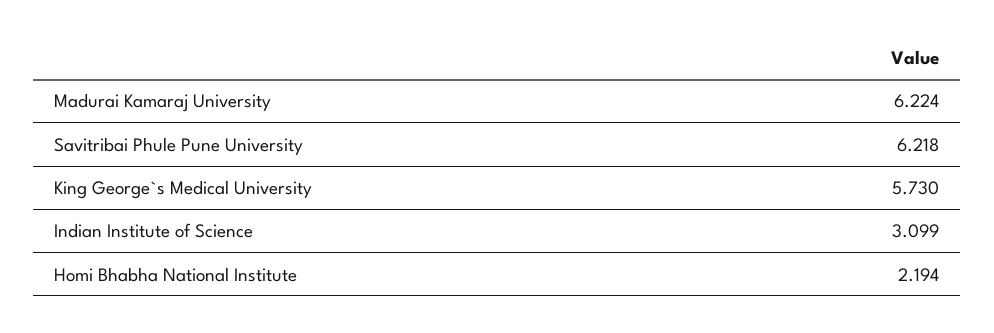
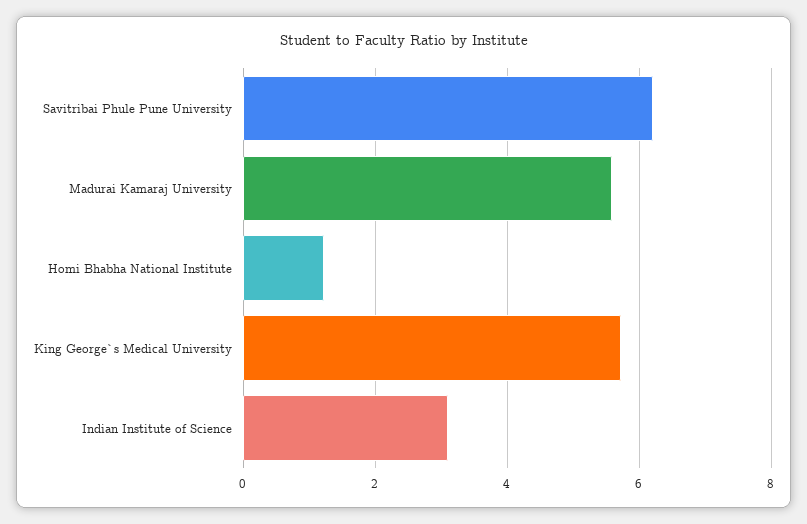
Madurai Kamaraj University: 6.224 -> 5.6
Homi Bhabha National Institute: 2.194 -> 1.2

